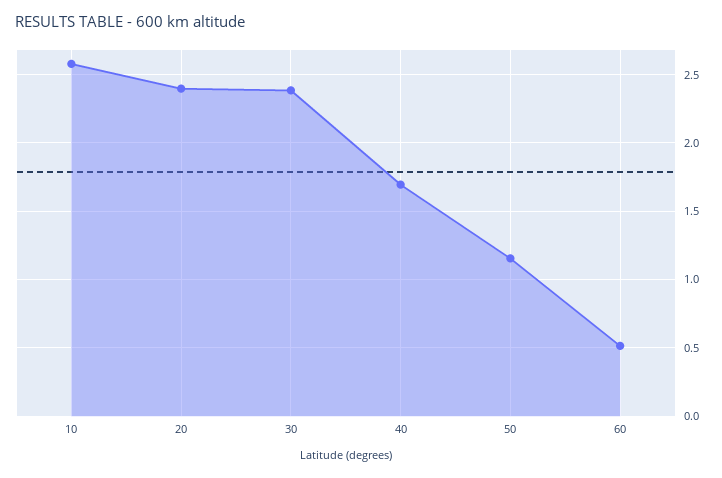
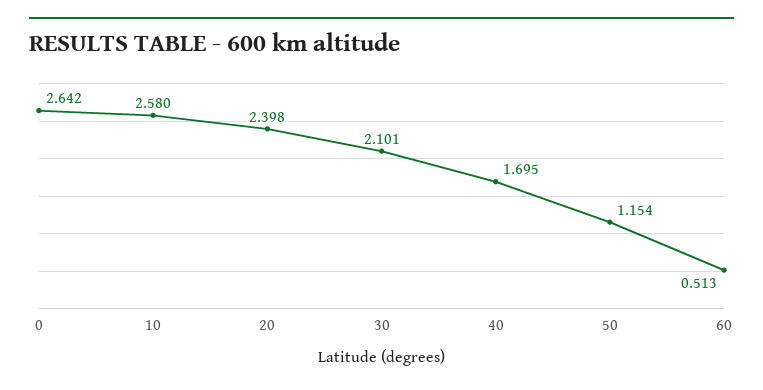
30: 2.4 -> 2.101
0: none -> 2.642

